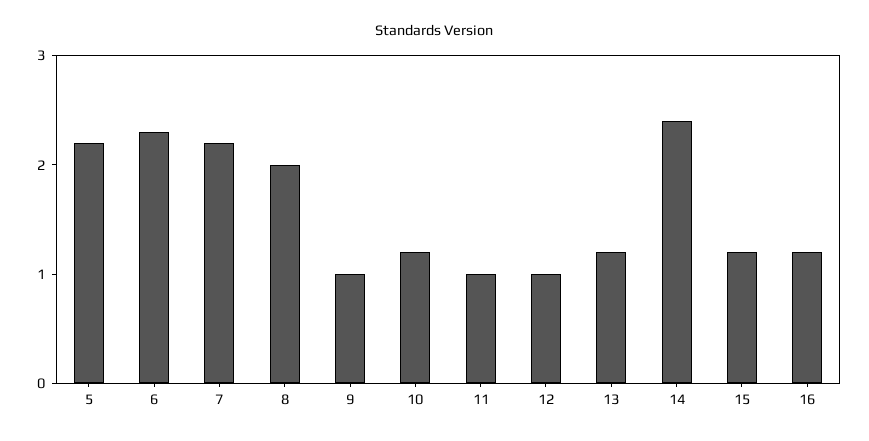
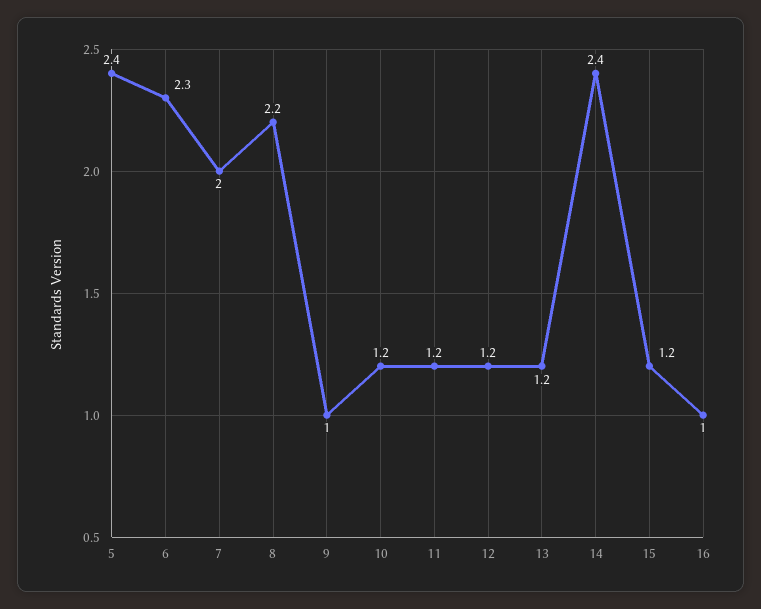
5: 2.2 -> 2.4
7: 2.2 -> 2
8: 2 -> 2.2
11: 1 -> 1.2
12: 1 -> 1.2
16: 1.2 -> 1

